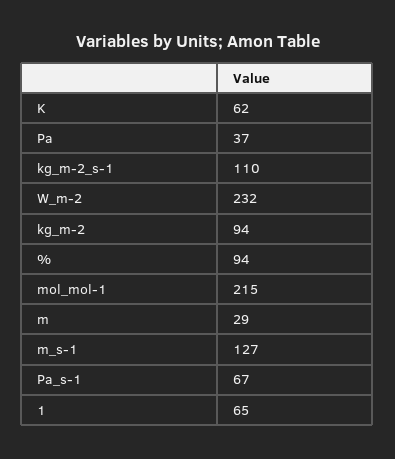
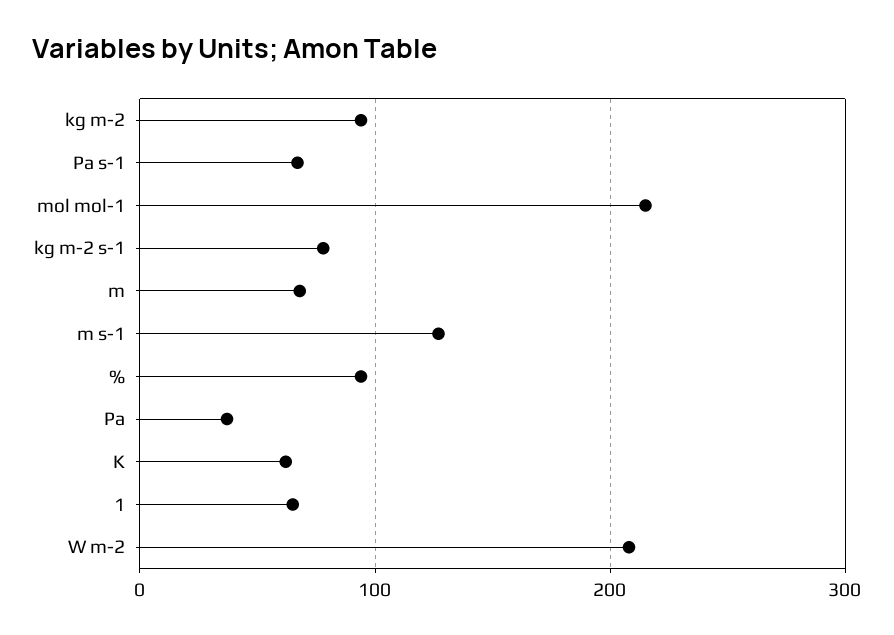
kg_m-2_s-1: 110 -> 80
W_m-2: 232 -> 210
m: 29 -> 70

